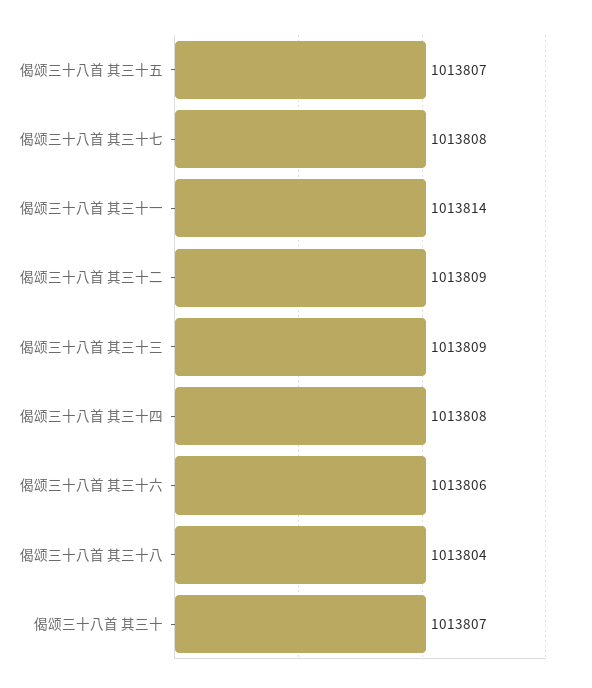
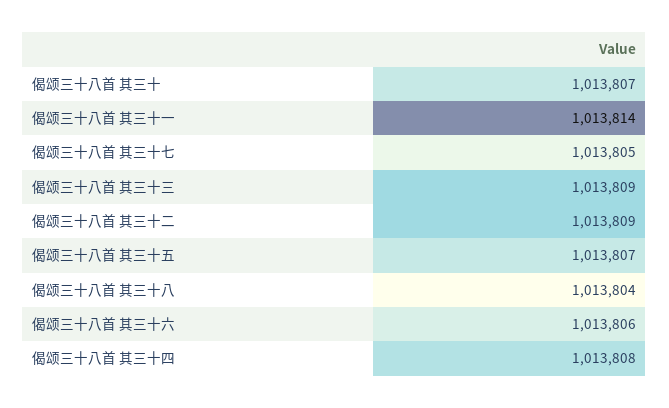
偈颂三十八首 其三十七: 1013808 -> 1013805

